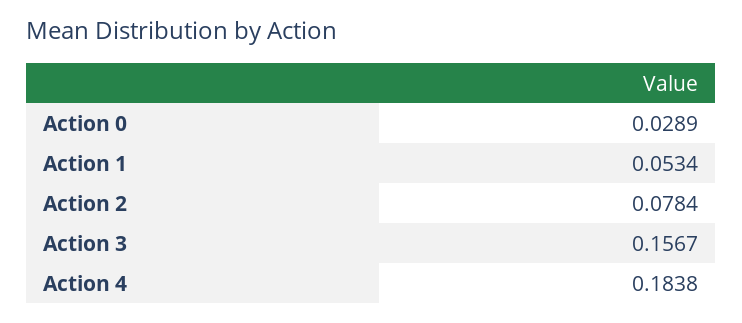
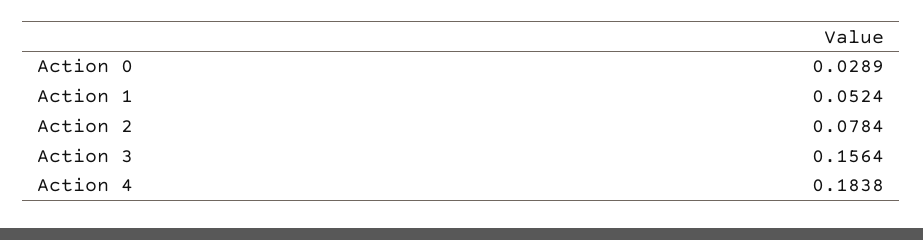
Action 1: 0.0534 -> 0.0524
Action 3: 0.1567 -> 0.1564

